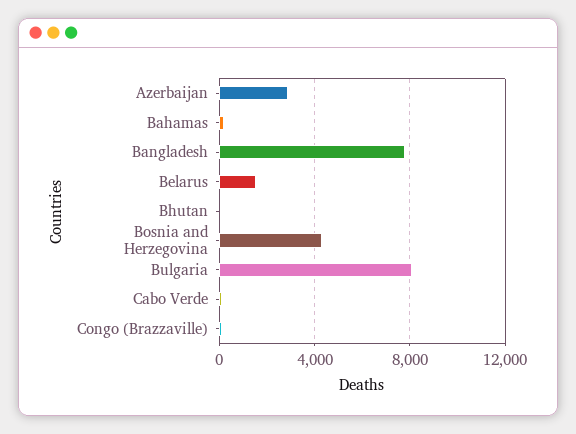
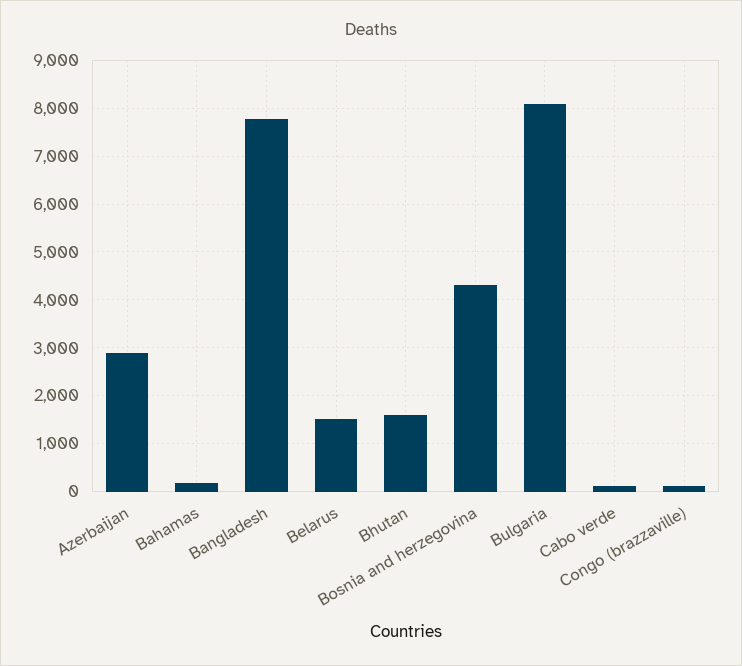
Bhutan: 0 -> 1600

